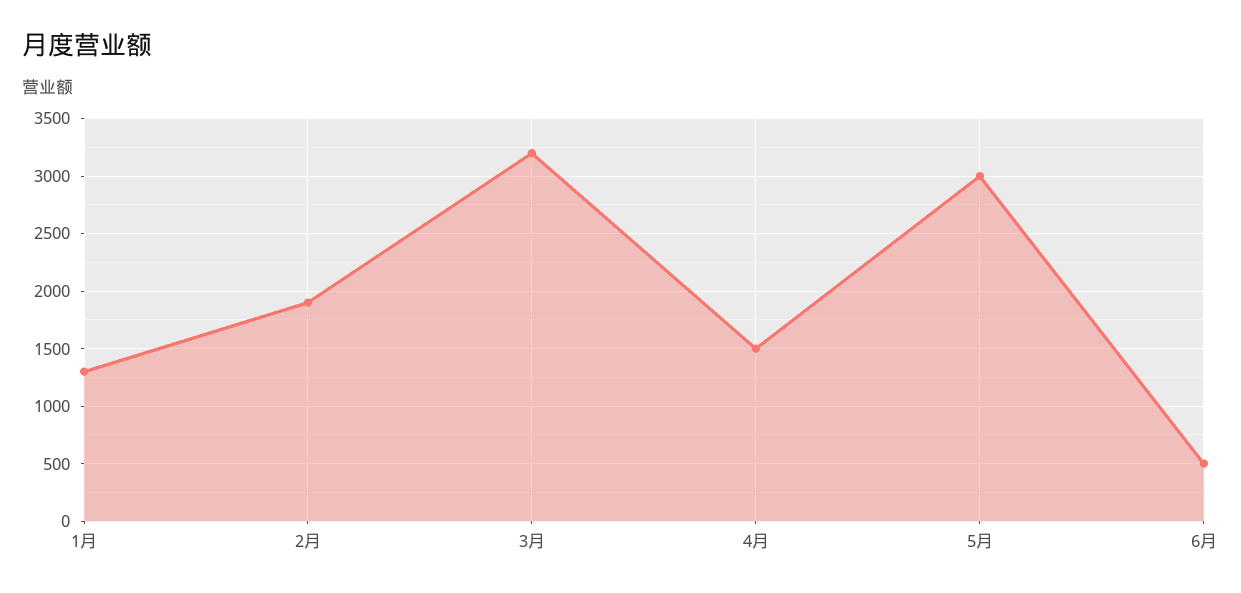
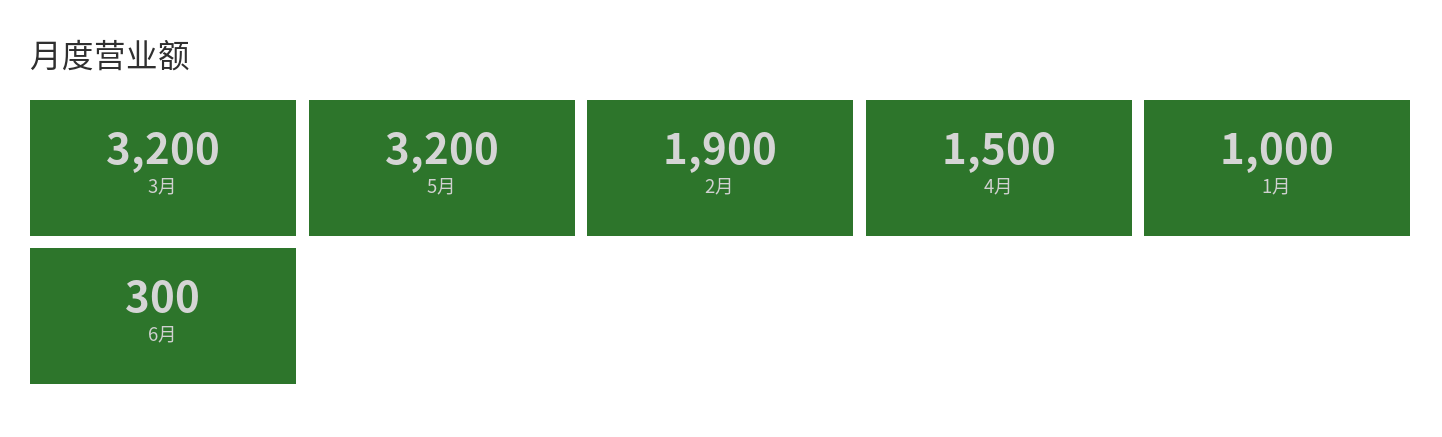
1月: 1300 -> 1000
5月: 3000 -> 3200
6月: 500 -> 300

